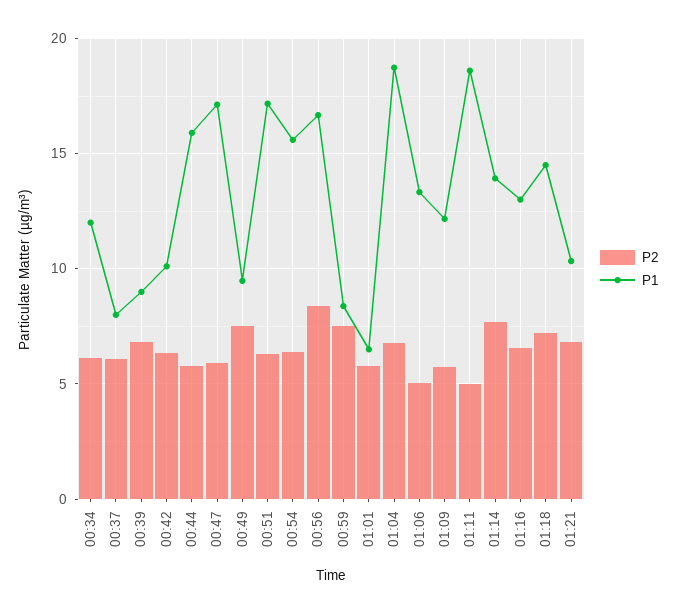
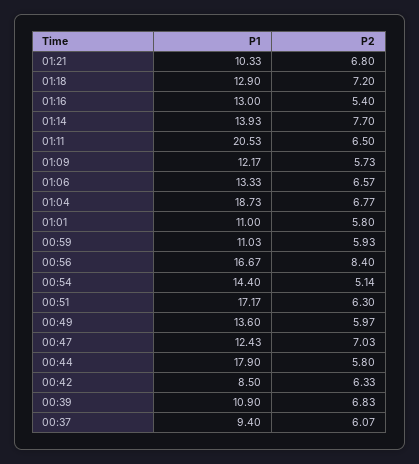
P2, 00:34: 6 -> none
P1, 00:34: 12 -> none
P1, 00:37: 8 -> 9.4
P1, 00:39: 9 -> 10.9
P1, 00:42: 10 -> 8.5
P1, 00:44: 16 -> 17.9
P2, 00:47: 6 -> 7.03
P1, 00:47: 17 -> 12.43
P2, 00:49: 7.5 -> 5.97
P1, 00:49: 9.5 -> 13.6
P2, 00:54: 6.5 -> 5.14
P1, 00:54: 15.5 -> 14.4
P2, 00:59: 7.5 -> 5.93
P1, 00:59: 8.5 -> 11.03
P1, 01:01: 6.5 -> 11
P2, 01:06: 5 -> 6.57
P2, 01:11: 5 -> 6.5
P1, 01:11: 18.5 -> 20.53
P2, 01:16: 6.5 -> 5.4
P1, 01:18: 14.5 -> 12.9

